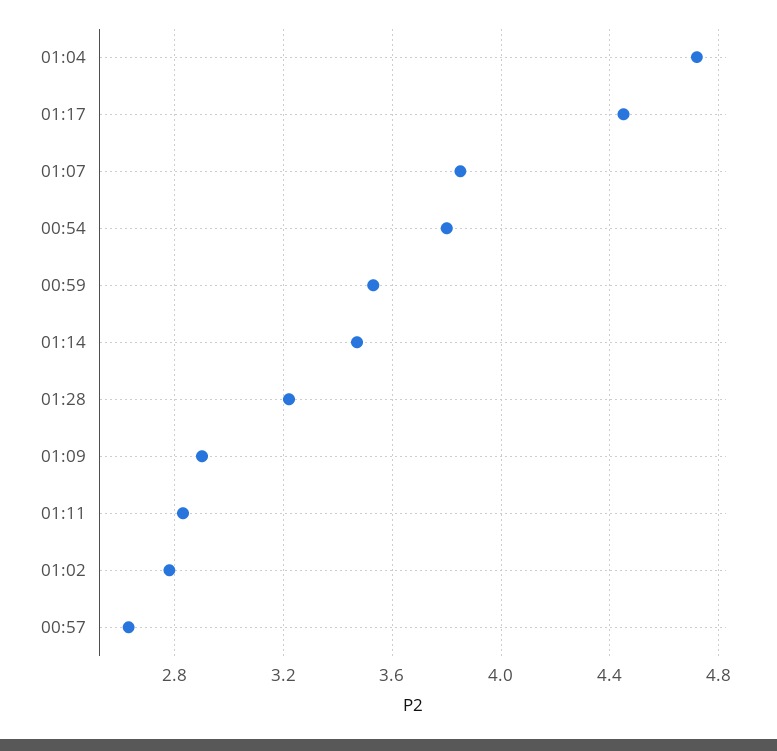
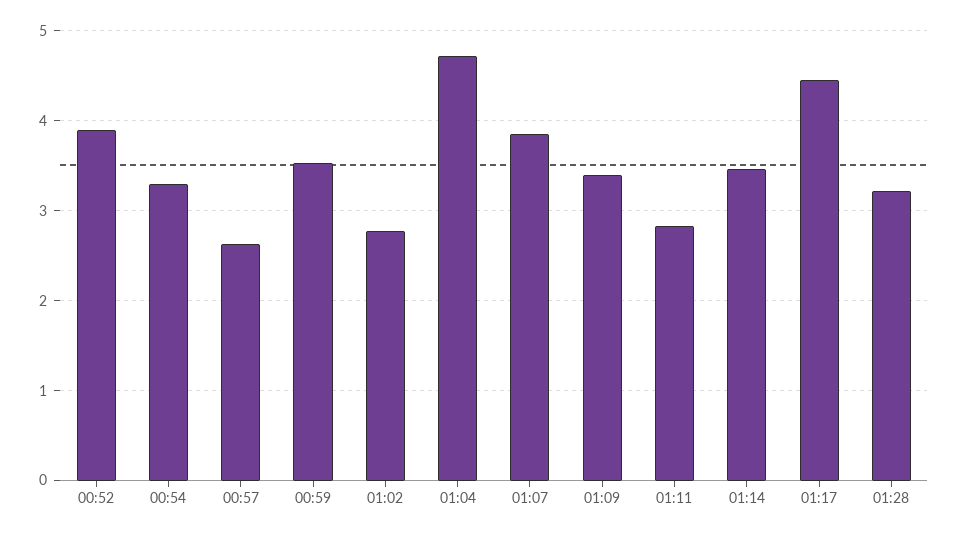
00:54: 3.8 -> 3.3
01:09: 2.9 -> 3.4
00:52: none -> 3.9

